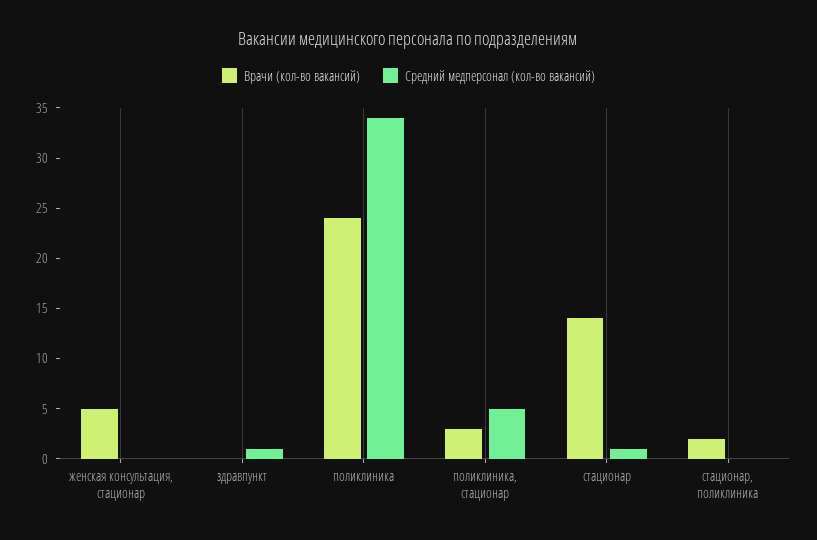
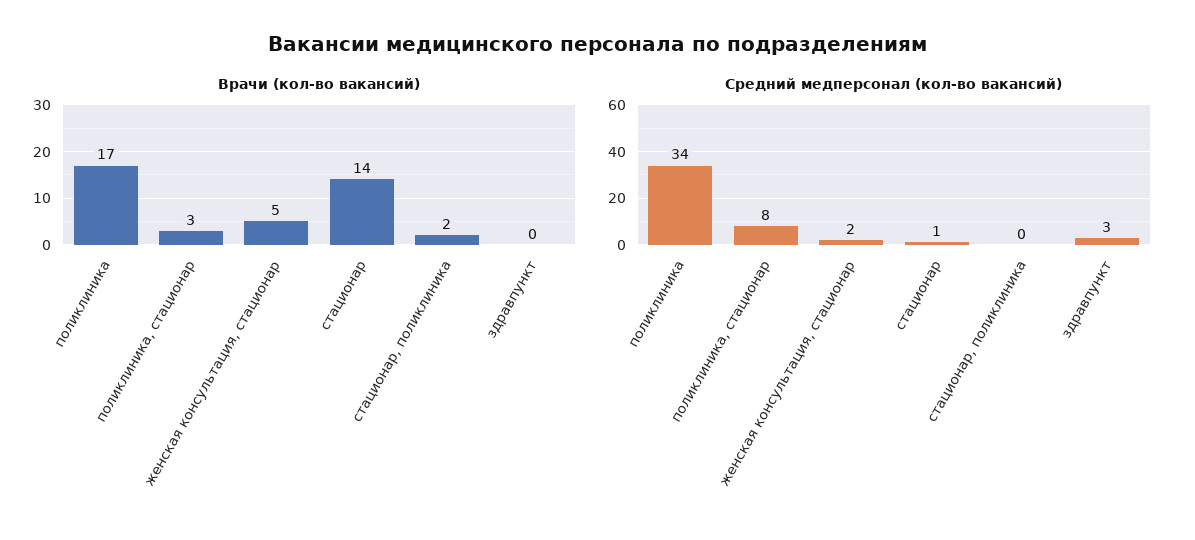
Средний медперсонал (кол-во вакансий), женская консультация, стационар: 0 -> 2
Средний медперсонал (кол-во вакансий), здравпункт: 1 -> 3
Врачи (кол-во вакансий), поликлиника: 24 -> 17
Средний медперсонал (кол-во вакансий), поликлиника, стационар: 5 -> 8

